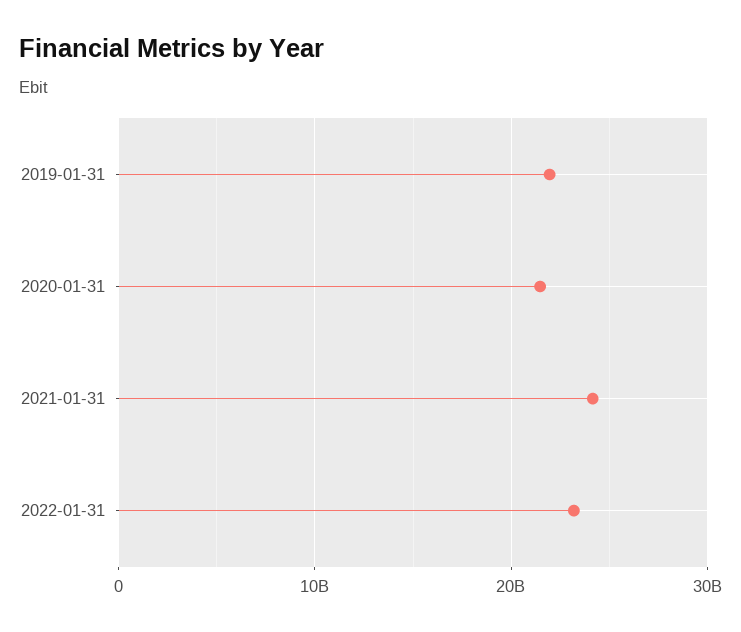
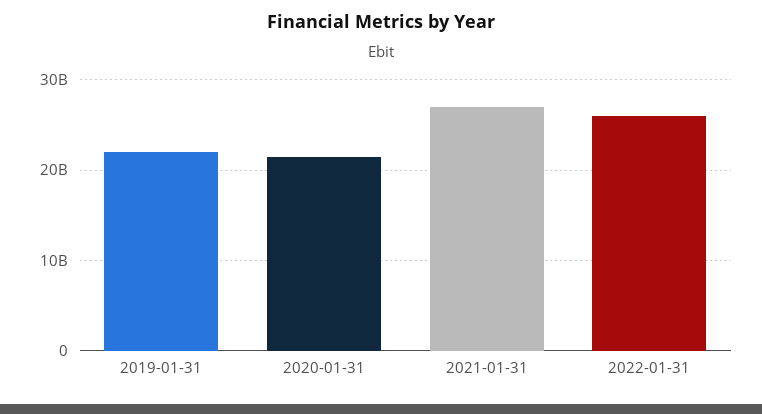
2021-01-31: 24000000000 -> 27000000000
2022-01-31: 23000000000 -> 26000000000

